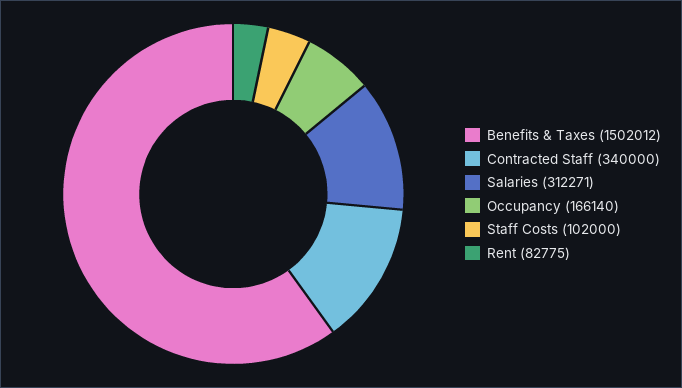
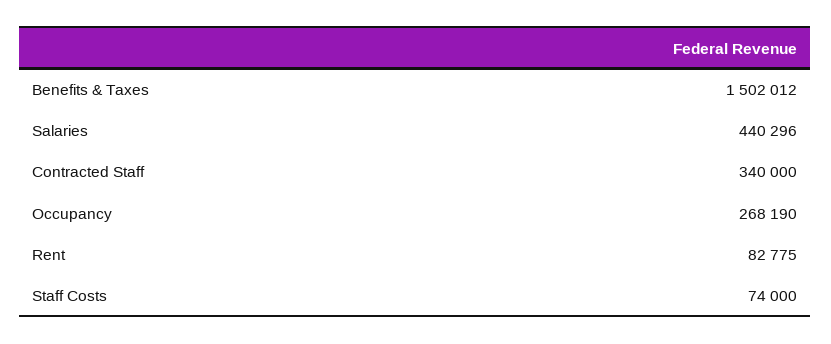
Salaries: 312271 -> 440296
Occupancy: 166140 -> 268190
Staff Costs: 102000 -> 74000

